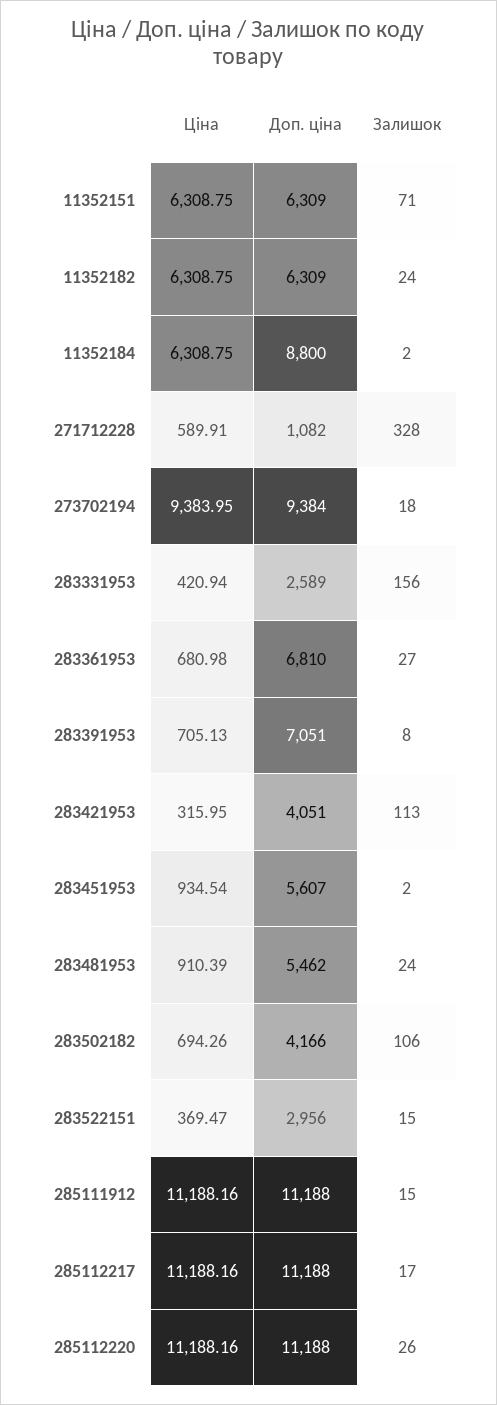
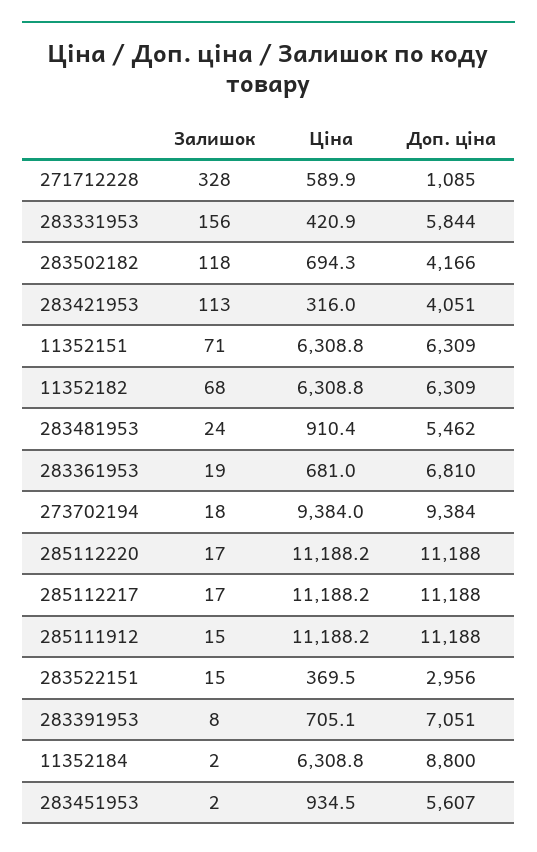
Залишок, 11352182: 24 -> 68
Доп. ціна, 271712228: 1082 -> 1085
Доп. ціна, 283331953: 2589 -> 5844
Залишок, 283361953: 27 -> 19
Залишок, 283502182: 106 -> 118
Залишок, 285112220: 26 -> 17

